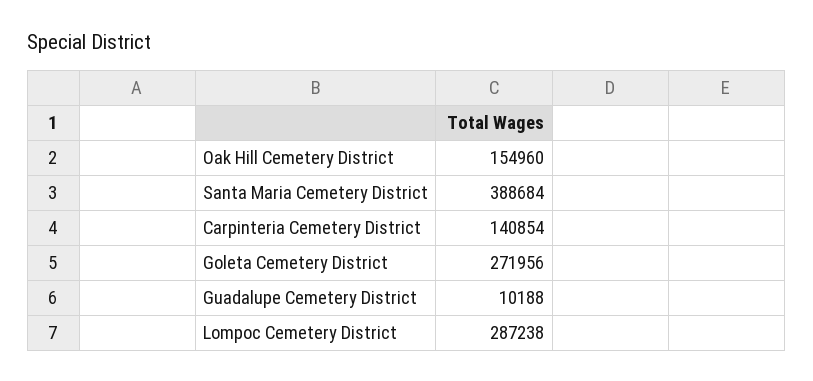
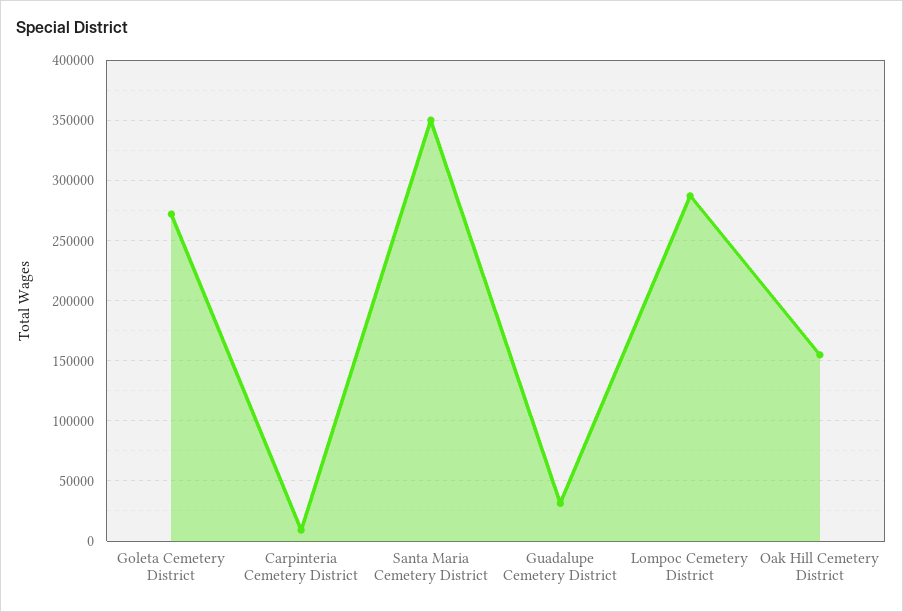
Santa Maria Cemetery District: 388684 -> 350000
Carpinteria Cemetery District: 140854 -> 10000
Guadalupe Cemetery District: 10188 -> 30000

